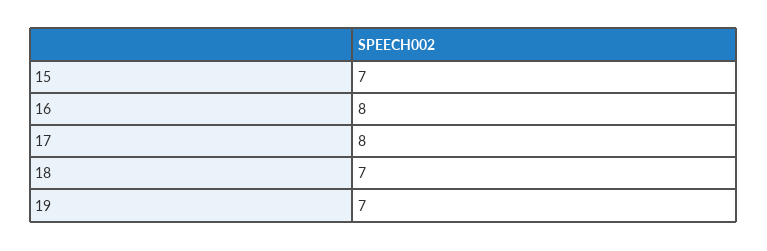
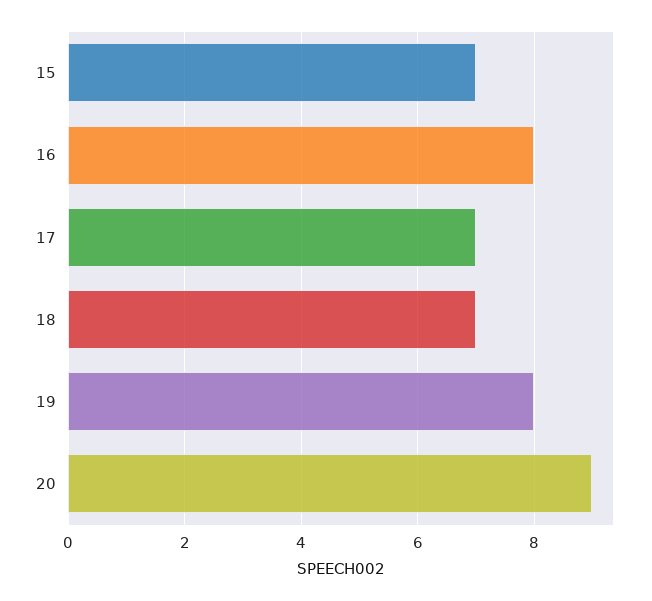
17: 8 -> 7
19: 7 -> 8
20: none -> 9

